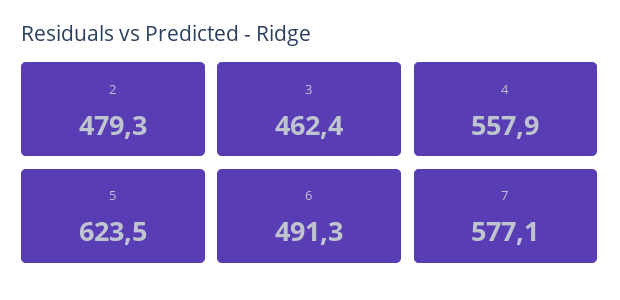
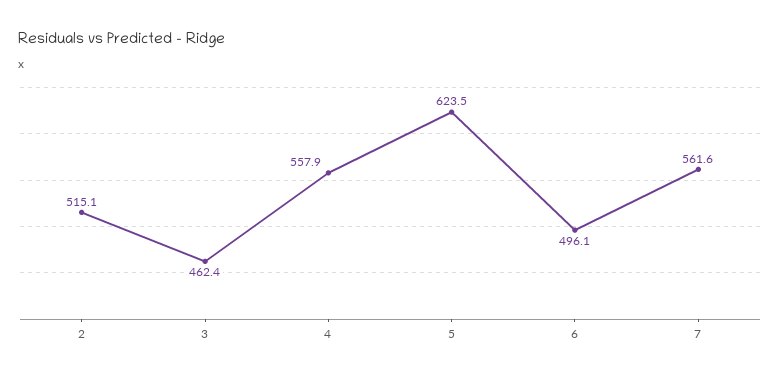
2: 479.3 -> 515.1
6: 491.3 -> 496.1
7: 577.1 -> 561.6

